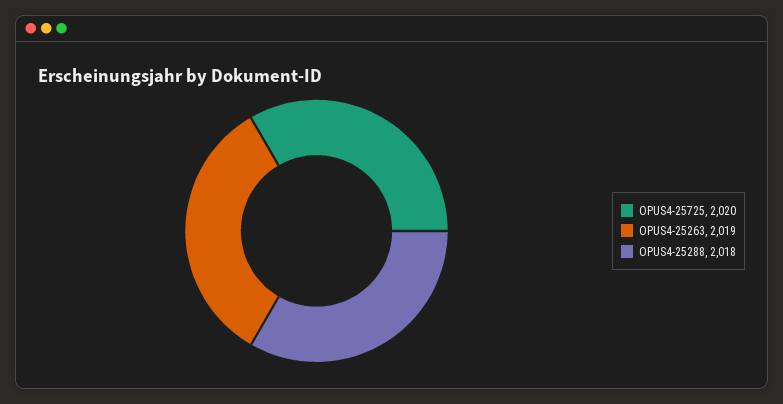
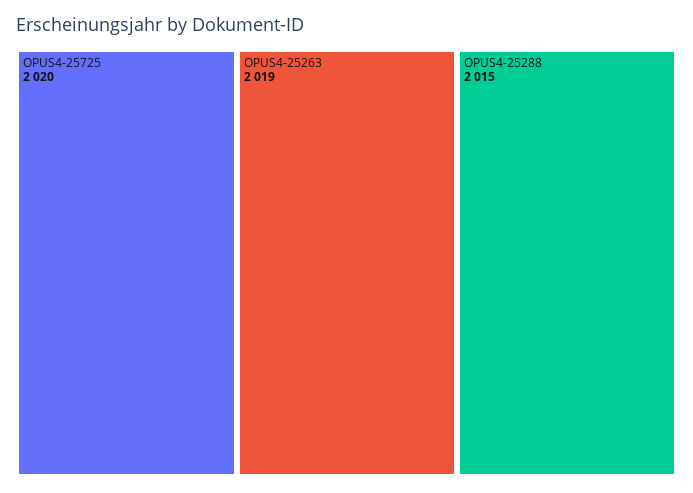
OPUS4-25288: 2018 -> 2015

